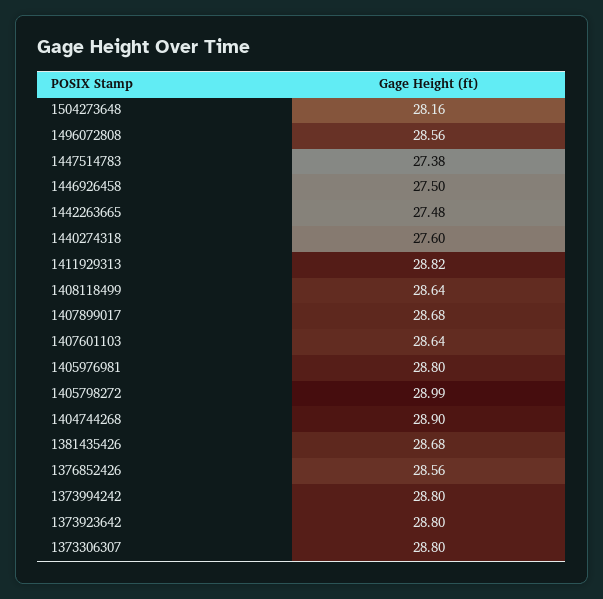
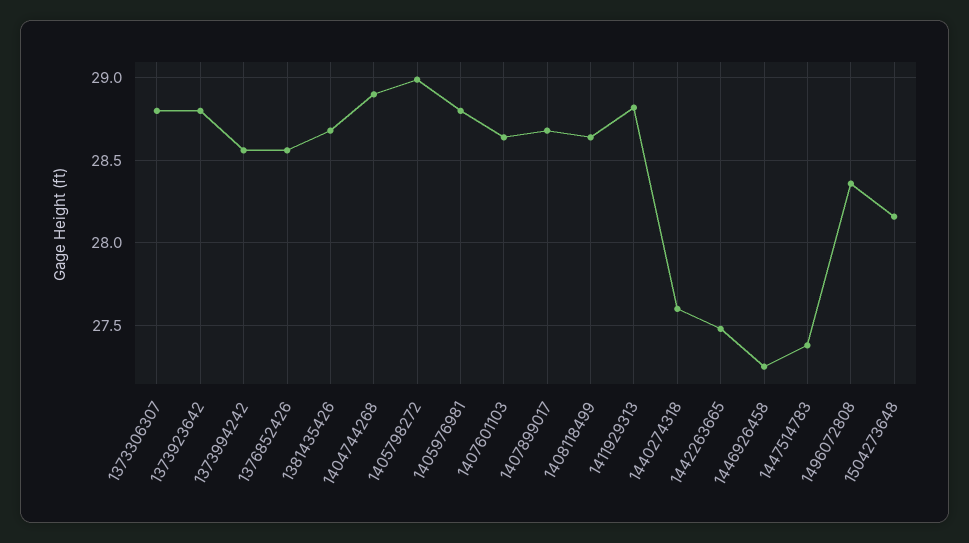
1496072808: 28.56 -> 28.35
1446926458: 27.5 -> 27.25
1373994242: 28.8 -> 28.55

